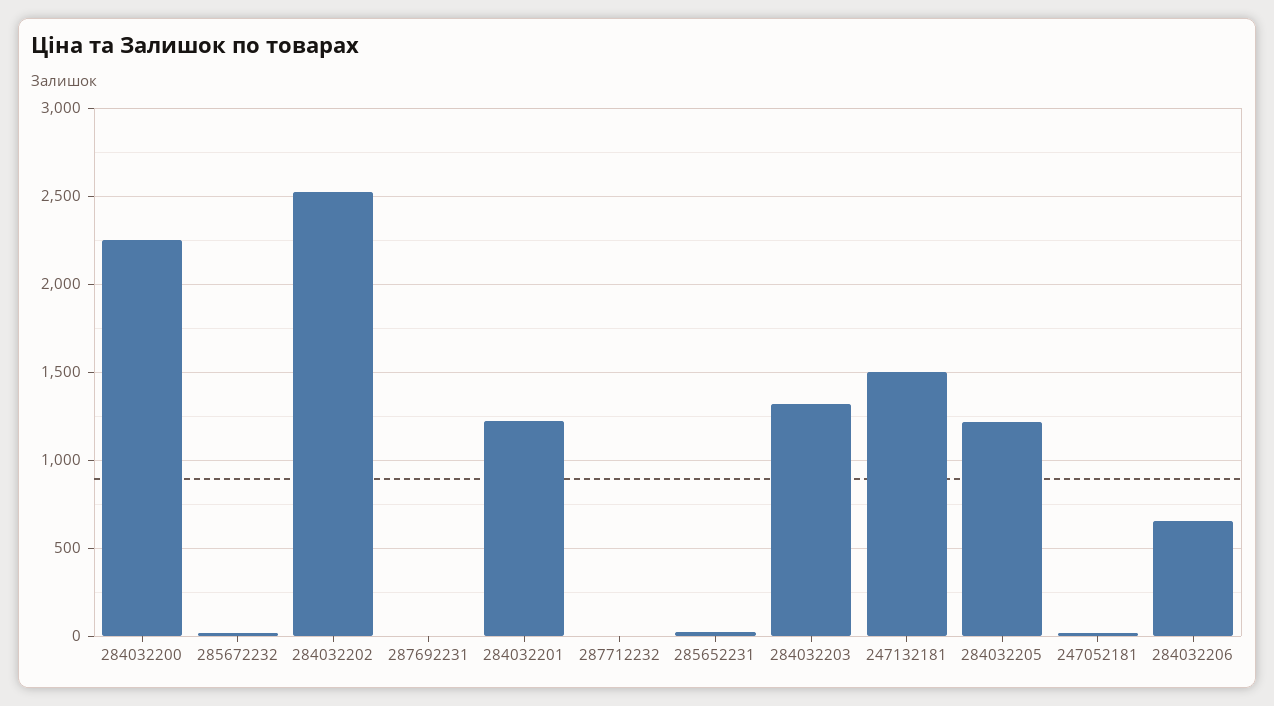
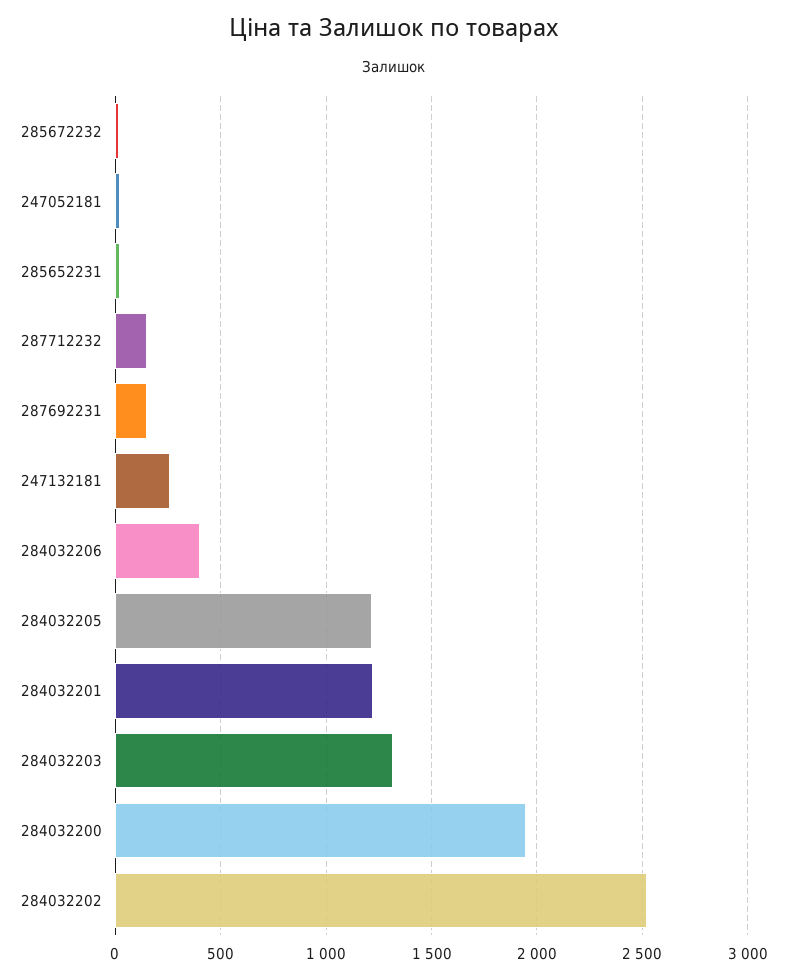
284032200: 2250 -> 1950
287692231: 0 -> 150
287712232: 0 -> 150
247132181: 1500 -> 250
284032206: 650 -> 400

